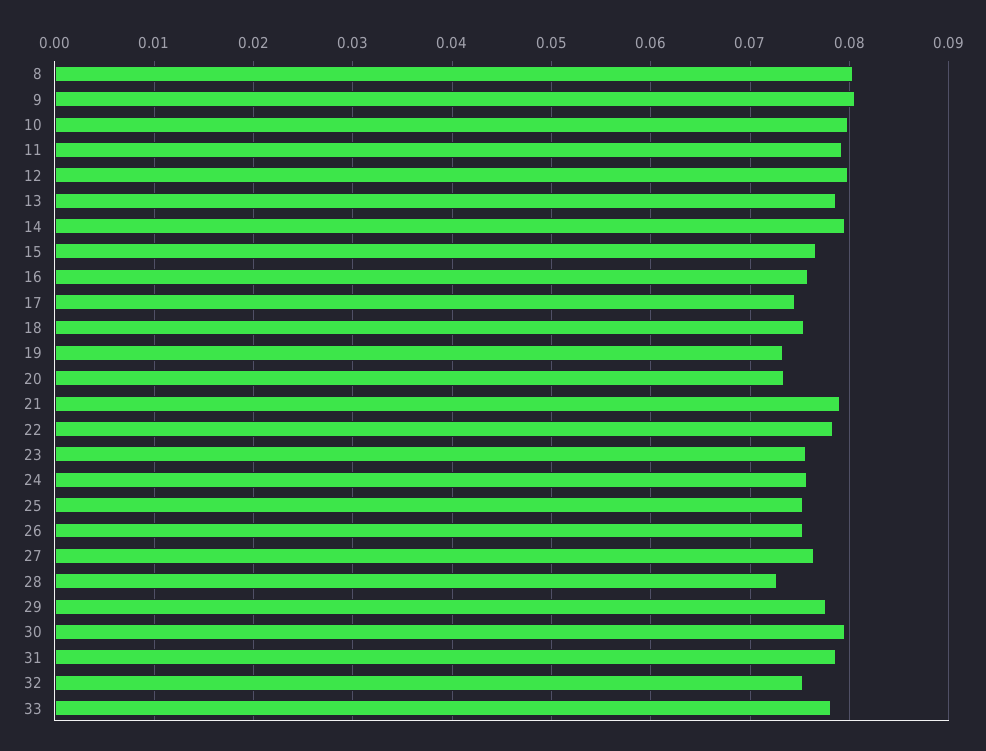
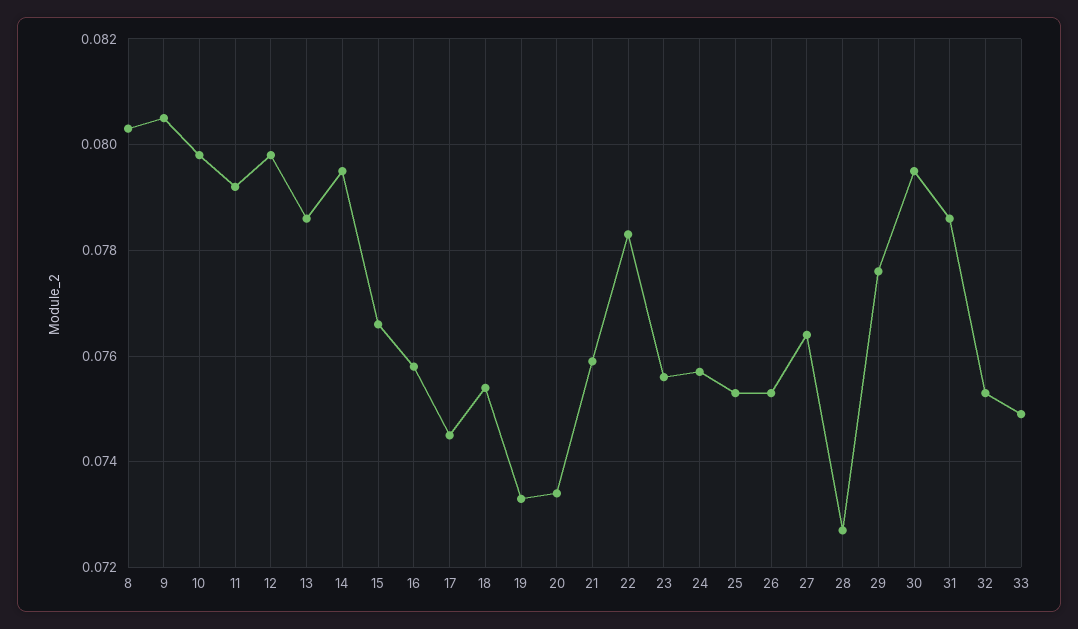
21: 0.079 -> 0.076
33: 0.078 -> 0.075

